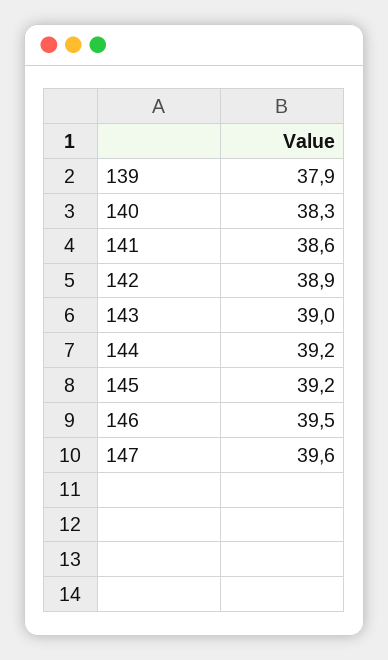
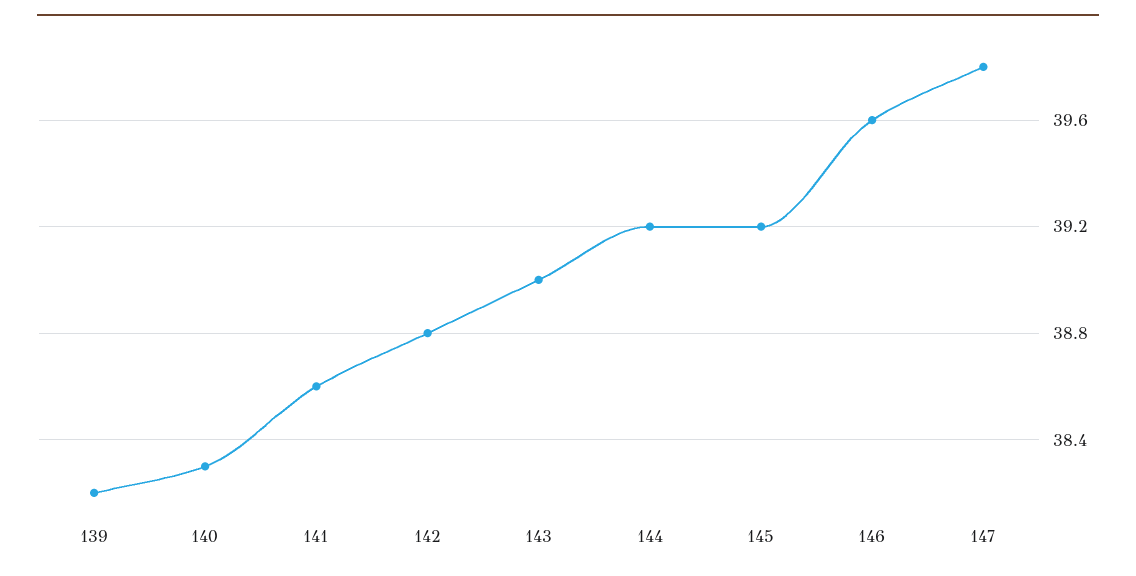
139: 37.9 -> 38.2
142: 38.9 -> 38.8
146: 39.5 -> 39.6
147: 39.6 -> 39.8

